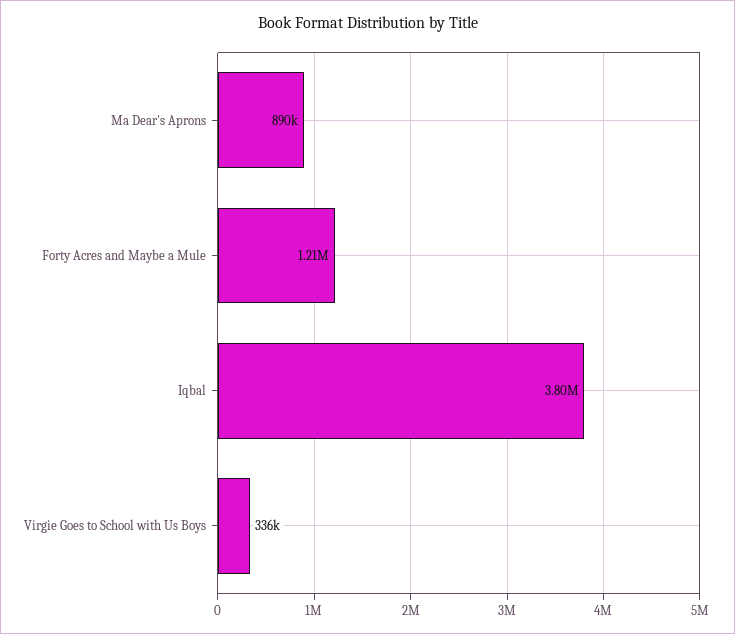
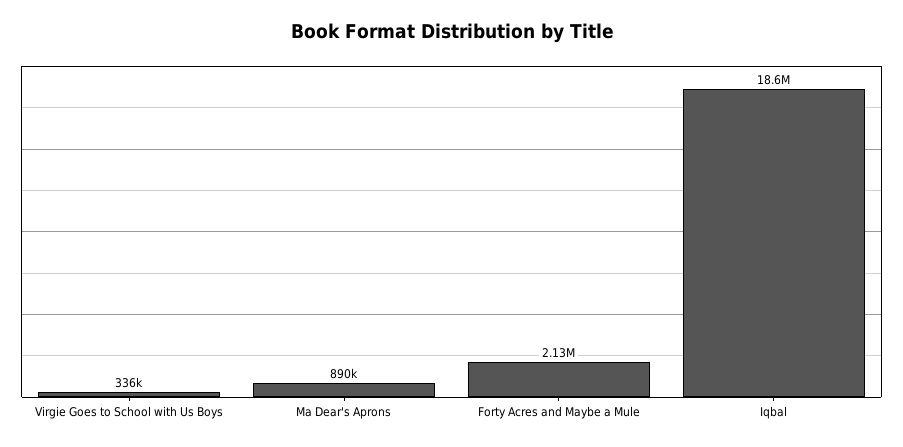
Forty Acres and Maybe a Mule: 1210000 -> 2130000
Iqbal: 3800000 -> 18600000

